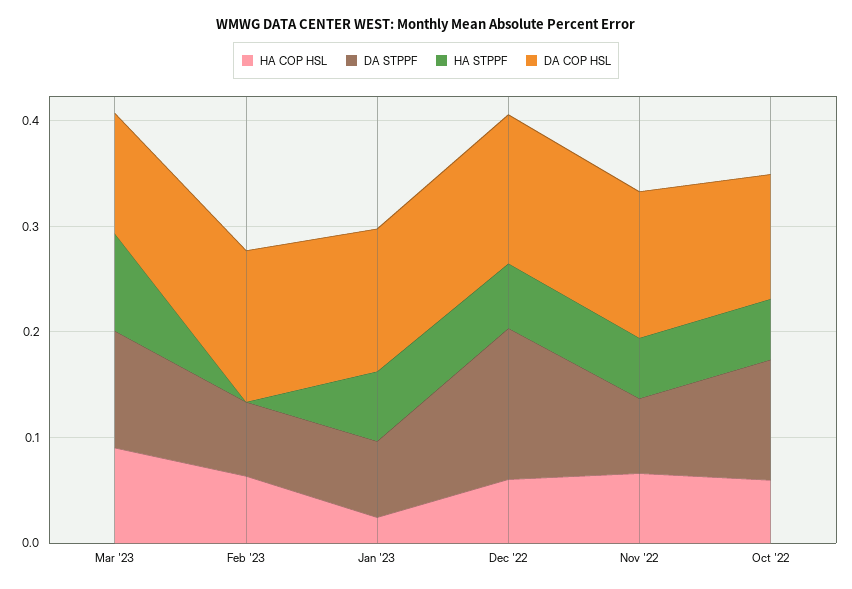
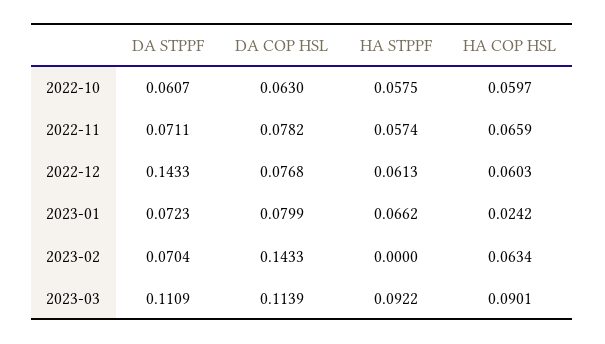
DA COP HSL, Jan '23: 0.14 -> 0.0799
DA COP HSL, Dec '22: 0.14 -> 0.0768
DA COP HSL, Nov '22: 0.14 -> 0.0782
DA STPPF, Oct '22: 0.12 -> 0.0607
DA COP HSL, Oct '22: 0.12 -> 0.063

